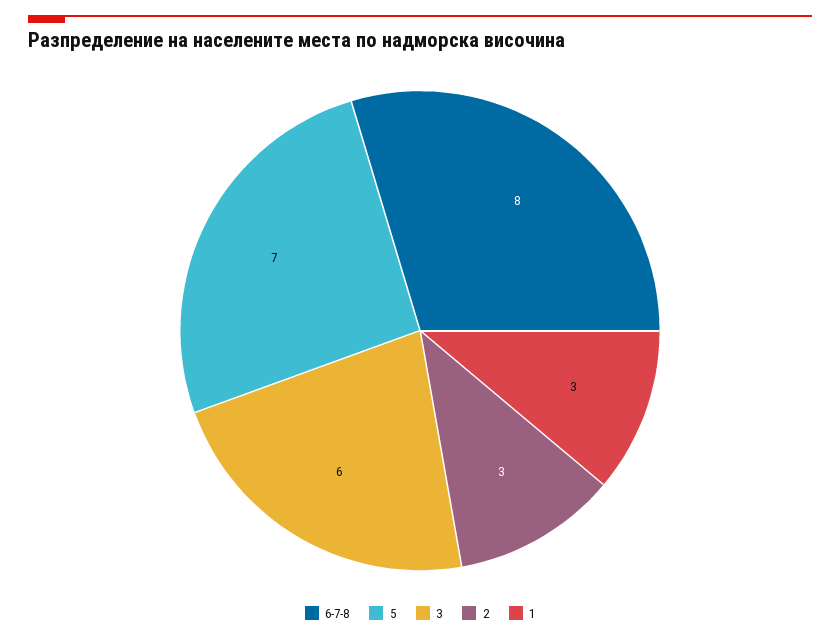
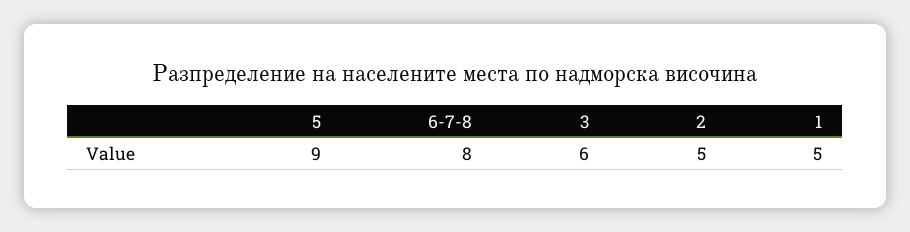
5: 7 -> 9
2: 3 -> 5
1: 3 -> 5

